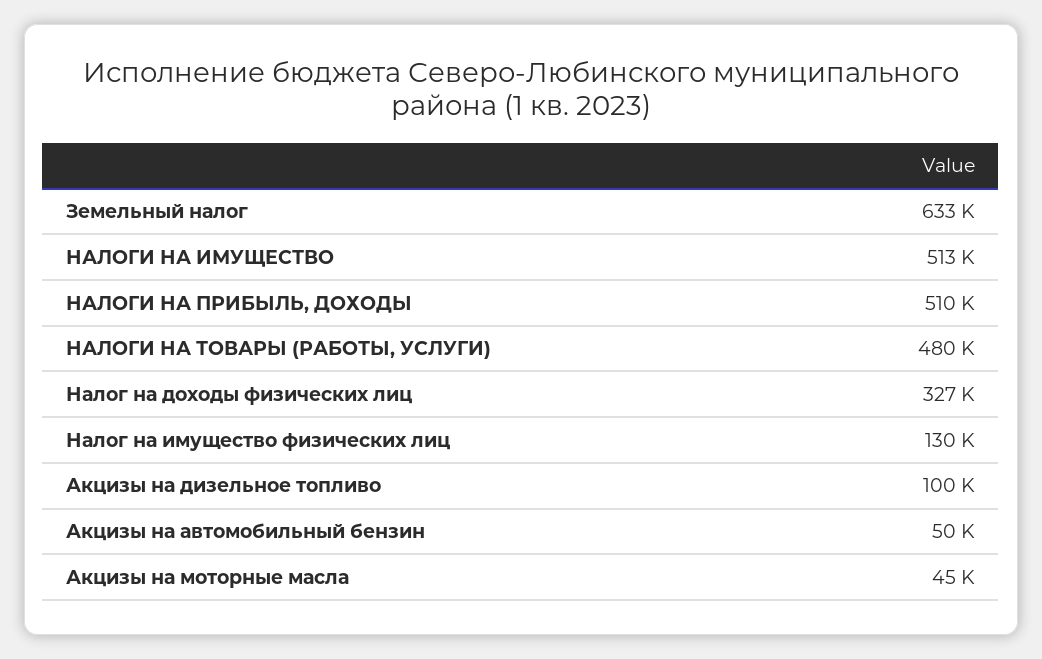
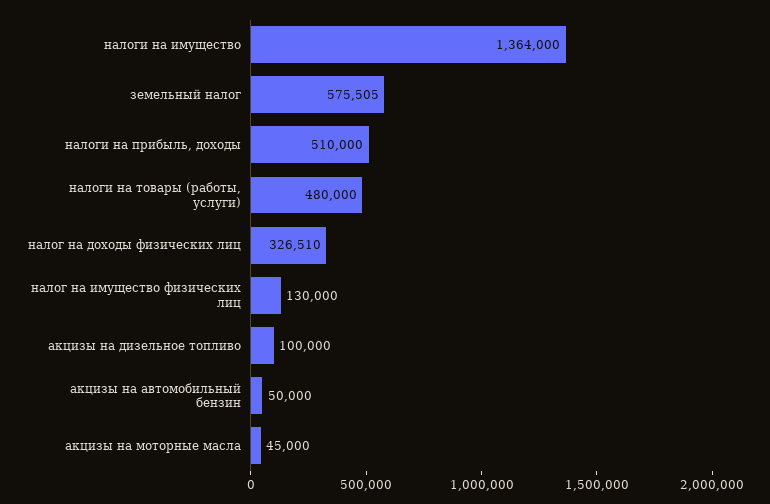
Земельный налог: 633000 -> 575505
НАЛОГИ НА ИМУЩЕСТВО: 513000 -> 1364000

